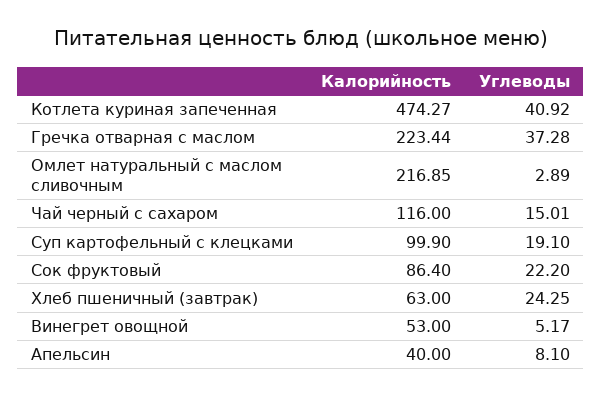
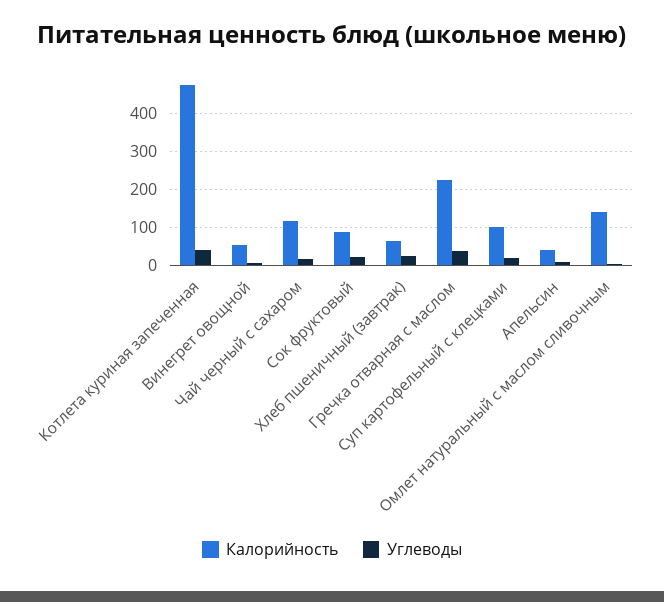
Калорийность, Омлет натуральный с маслом сливочным: 216.85 -> 140

